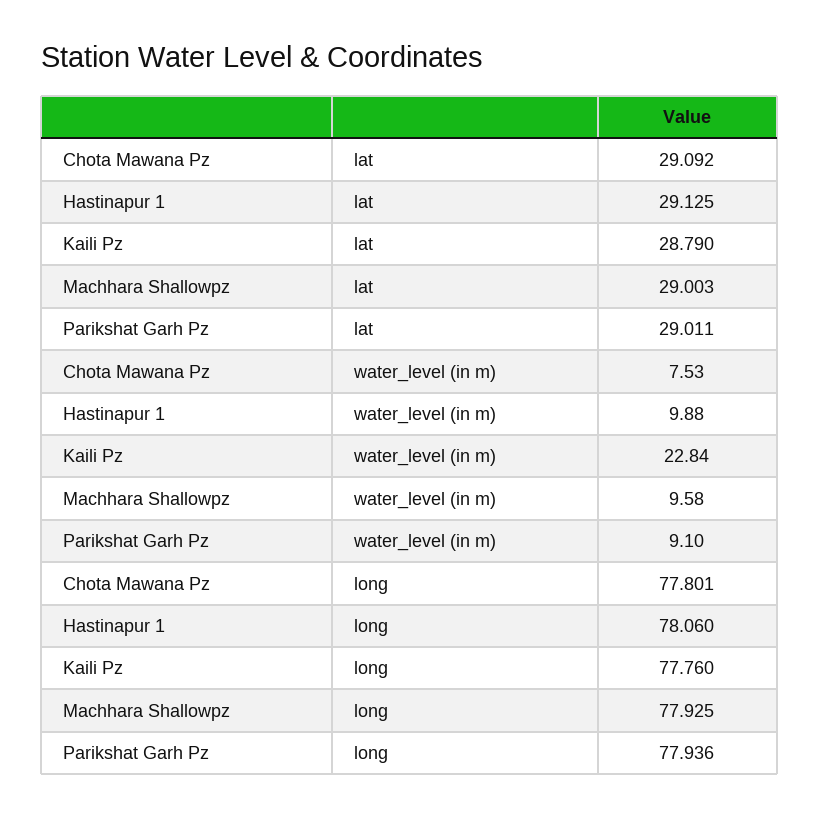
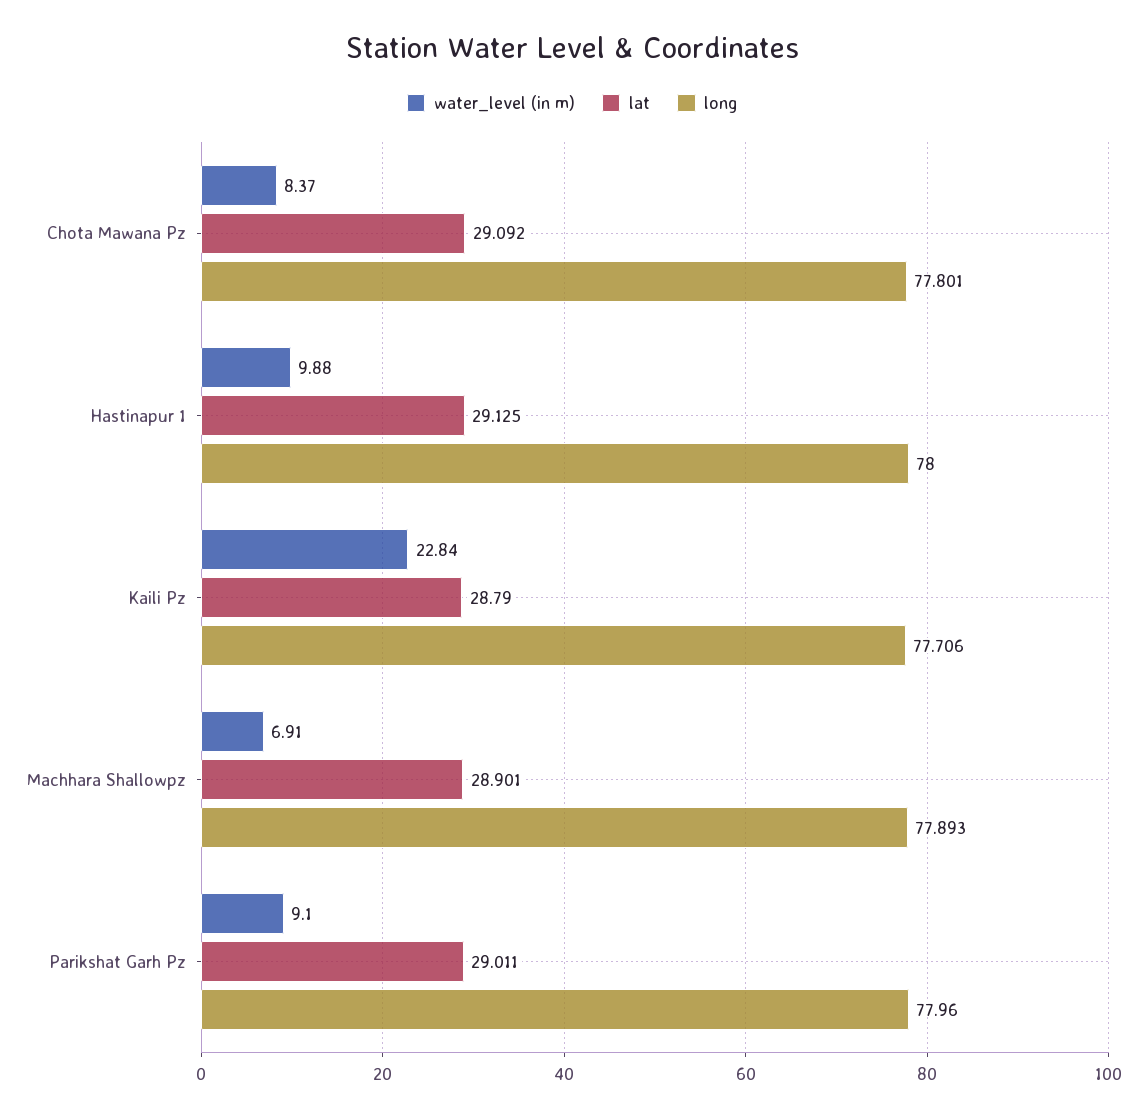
lat, Machhara Shallowpz: 29.003 -> 28.901
water_level (in m), Chota Mawana Pz: 7.53 -> 8.37
water_level (in m), Machhara Shallowpz: 9.58 -> 6.91
long, Hastinapur 1: 78.06 -> 78
long, Kaili Pz: 77.76 -> 77.706
long, Machhara Shallowpz: 77.925 -> 77.893
long, Parikshat Garh Pz: 77.936 -> 77.96

